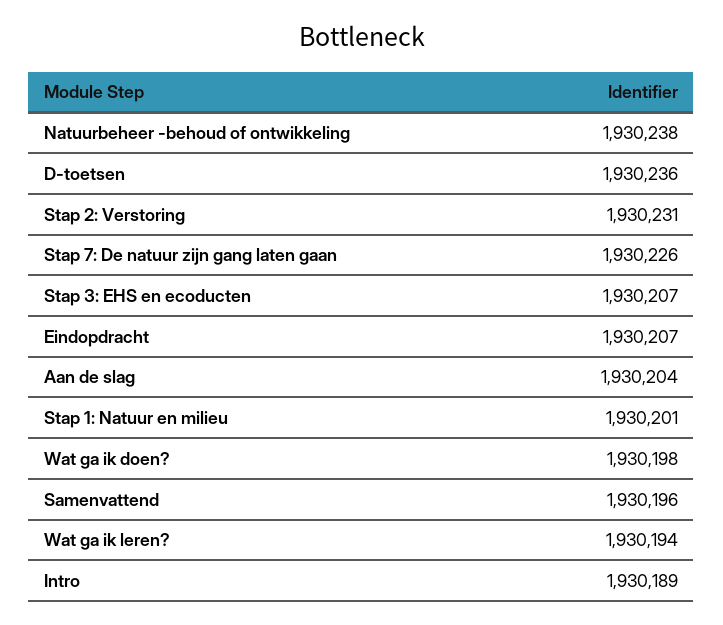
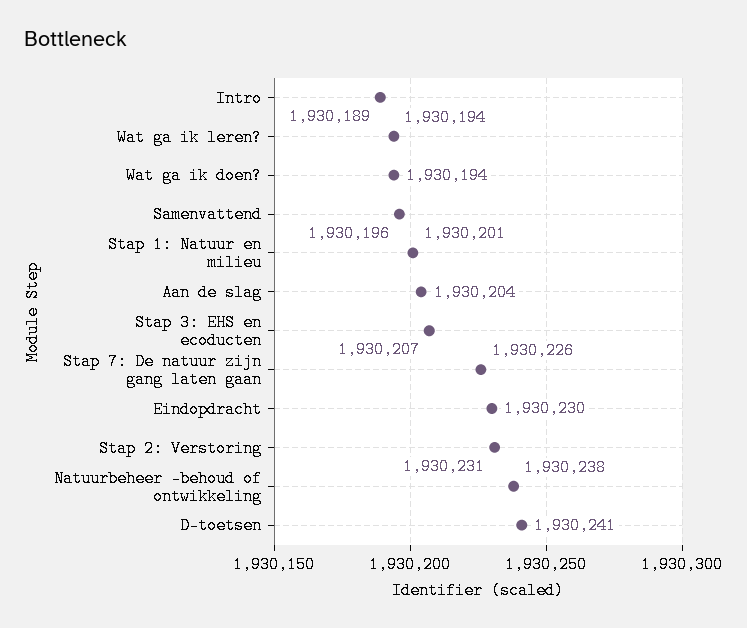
D-toetsen: 1930236 -> 1930241
Eindopdracht: 1930207 -> 1930230
Wat ga ik doen?: 1930198 -> 1930194

